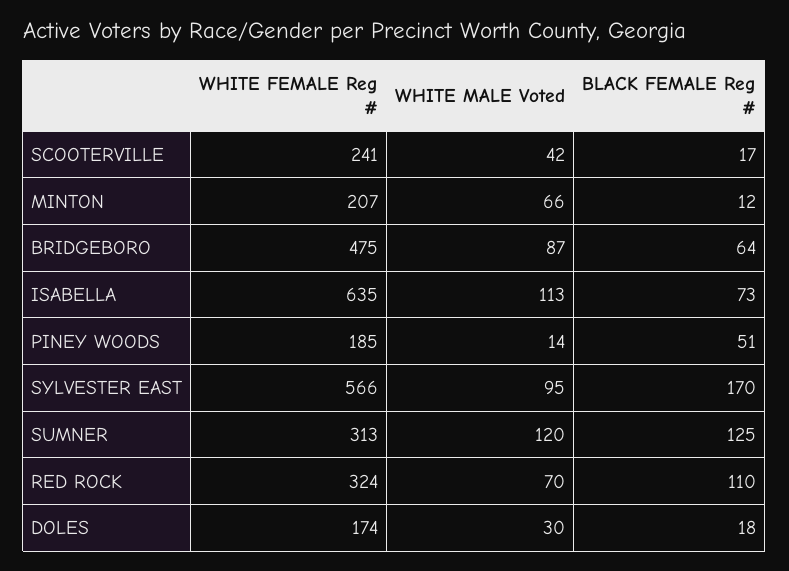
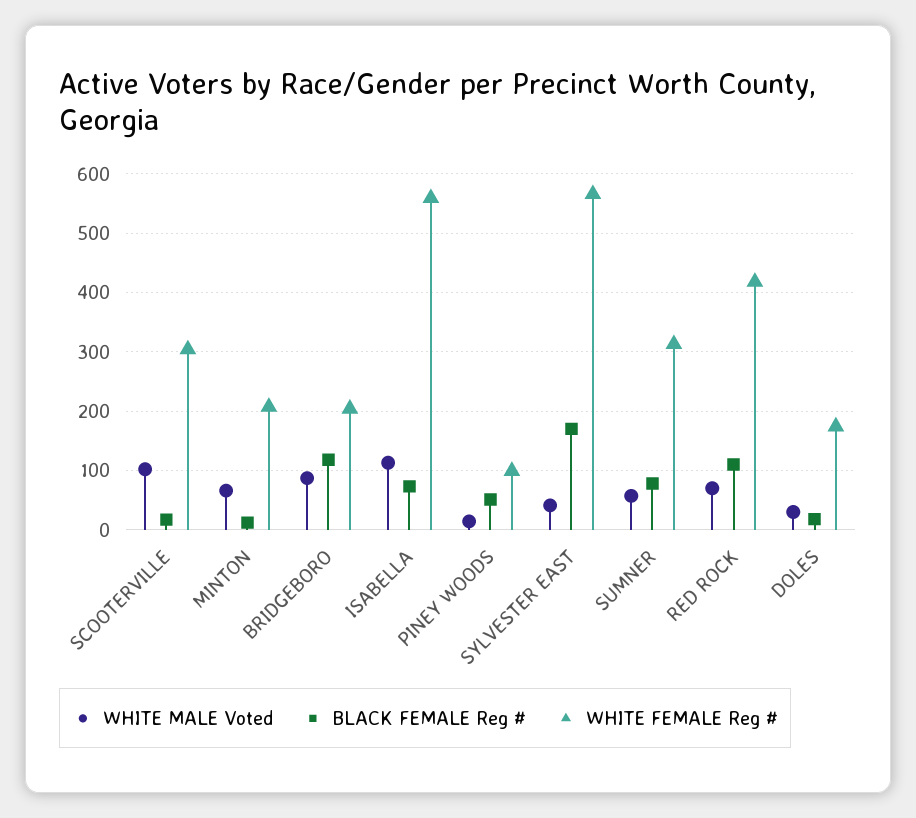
WHITE FEMALE Reg #, SCOOTERVILLE: 241 -> 300
WHITE MALE Voted, SCOOTERVILLE: 42 -> 100
WHITE FEMALE Reg #, BRIDGEBORO: 475 -> 200
BLACK FEMALE Reg #, BRIDGEBORO: 64 -> 120
WHITE FEMALE Reg #, ISABELLA: 635 -> 560
WHITE FEMALE Reg #, PINEY WOODS: 185 -> 100
WHITE MALE Voted, SYLVESTER EAST: 95 -> 40
WHITE MALE Voted, SUMNER: 120 -> 60
BLACK FEMALE Reg #, SUMNER: 125 -> 80
WHITE FEMALE Reg #, RED ROCK: 324 -> 420

